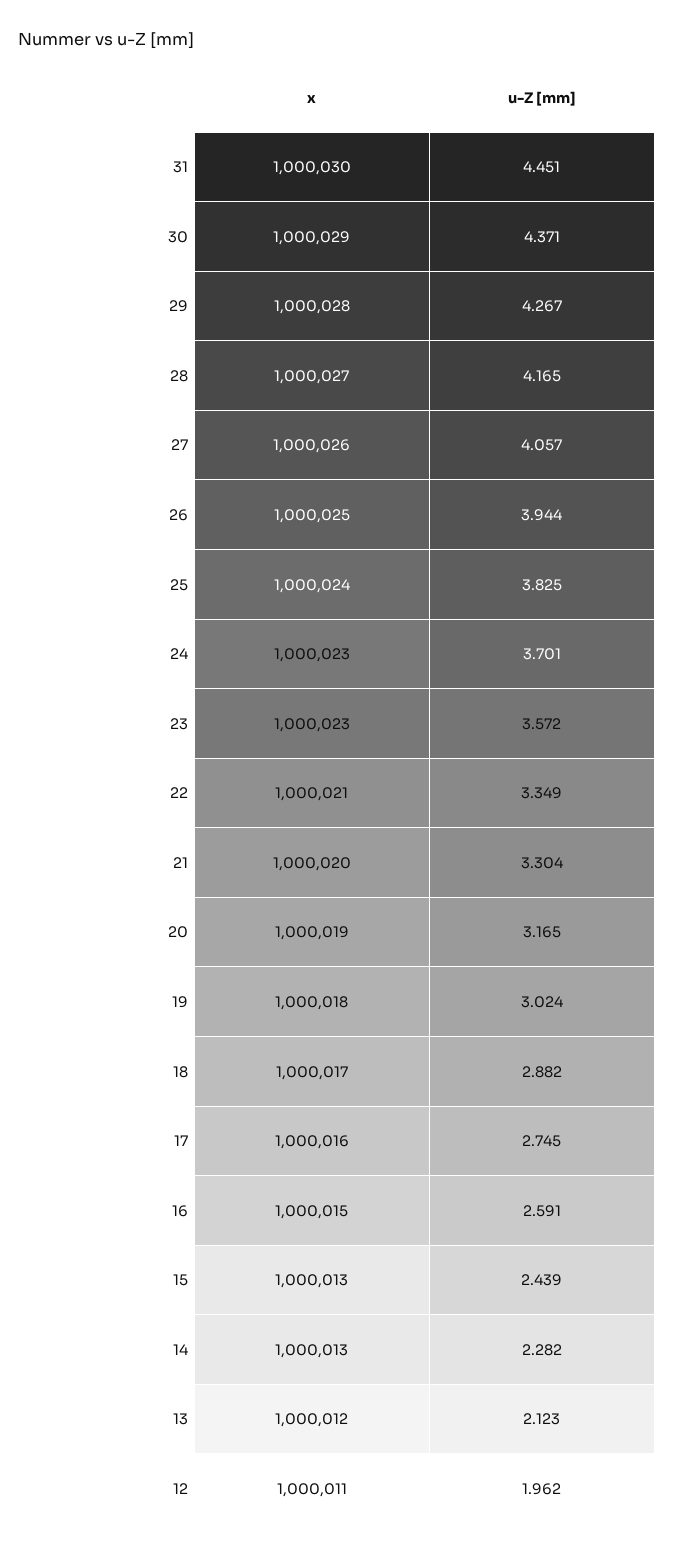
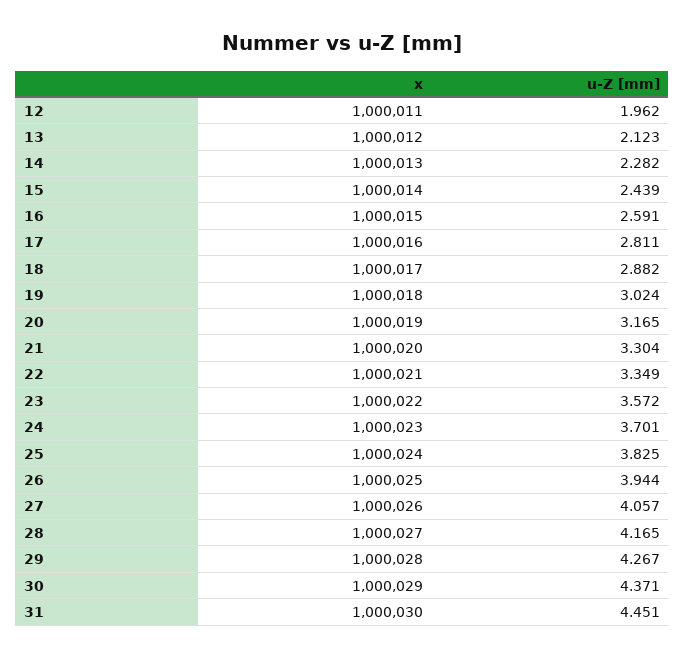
x, 23: 1000023 -> 1000022
u-Z [mm], 17: 2.745 -> 2.811
x, 15: 1000013 -> 1000014

